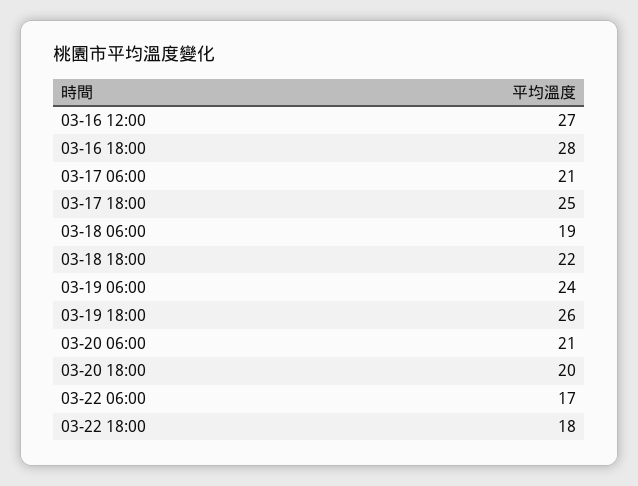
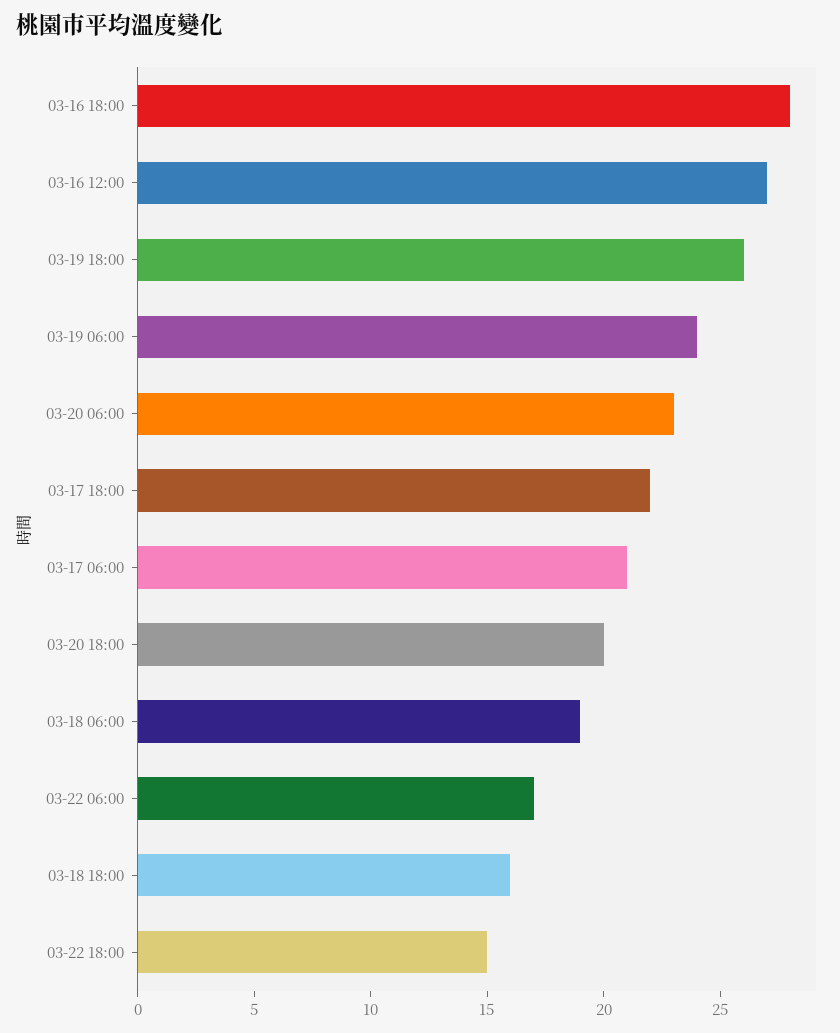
03-17 18:00: 25 -> 22
03-18 18:00: 22 -> 16
03-20 06:00: 21 -> 23
03-22 18:00: 18 -> 15

